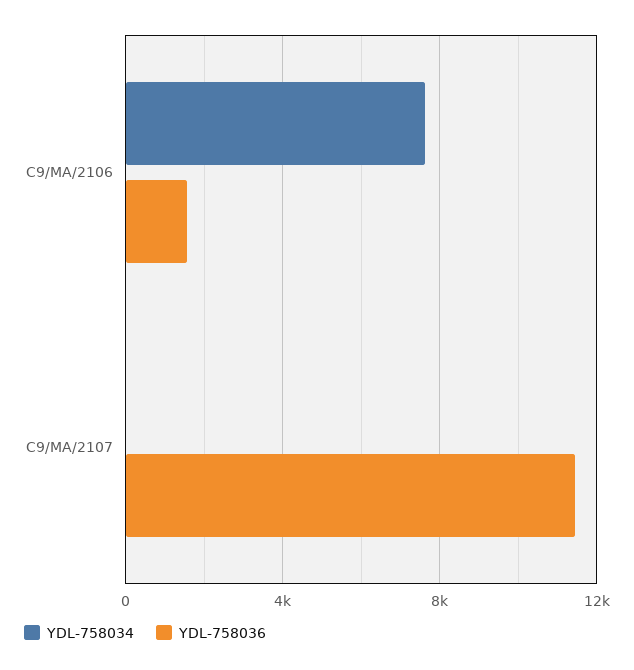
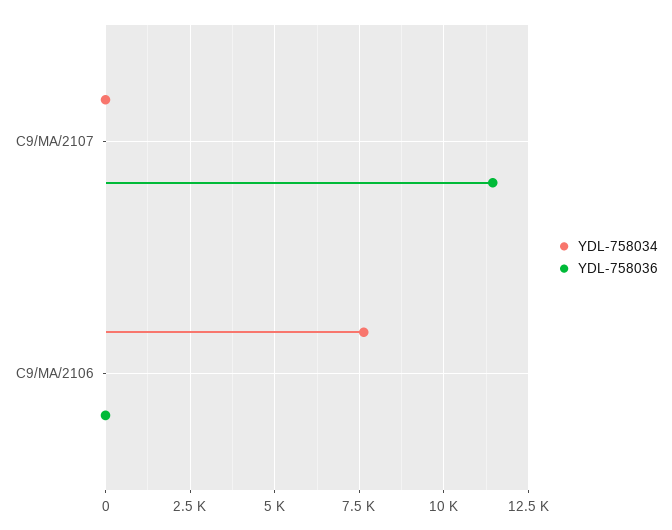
YDL-758036, C9/MA/2106: 1500 -> 0

